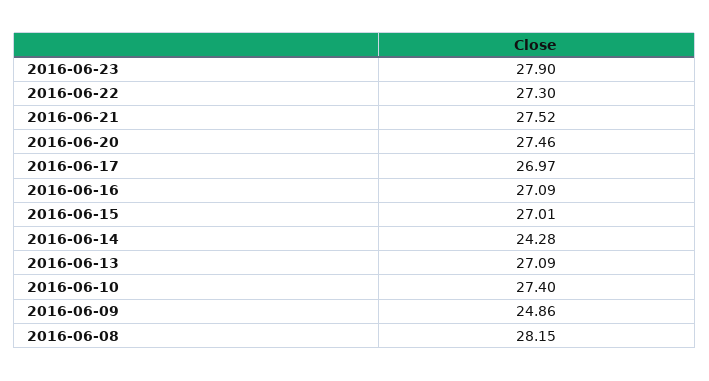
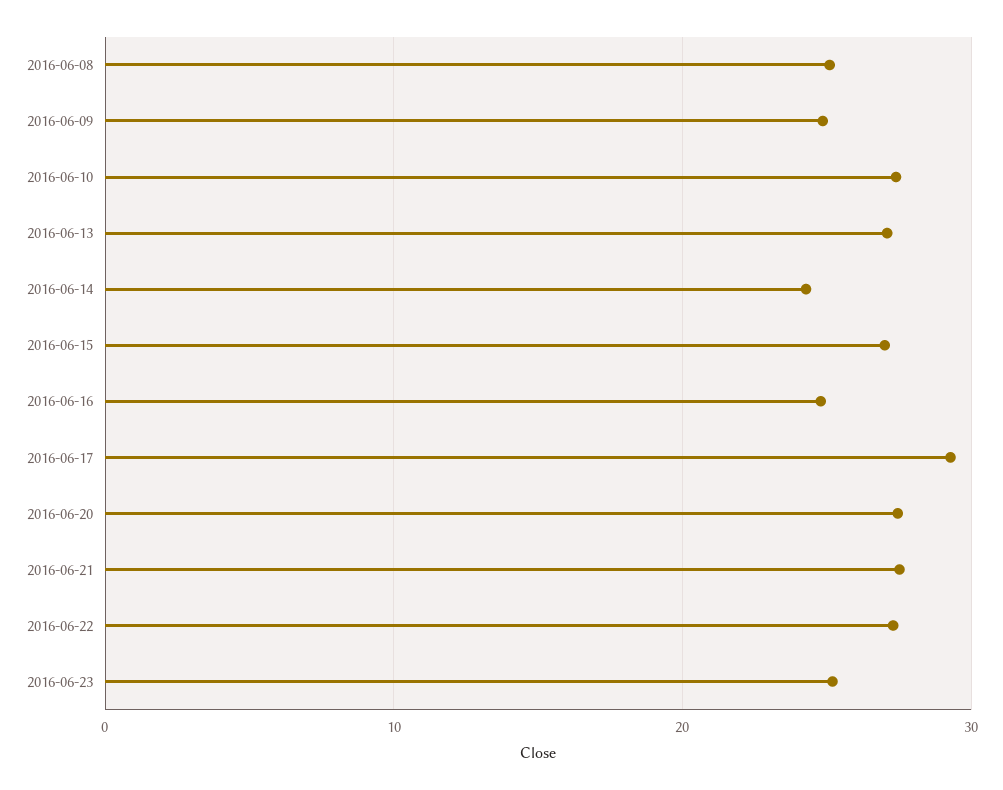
2016-06-23: 27.9 -> 25
2016-06-17: 26.97 -> 29
2016-06-16: 27.09 -> 25
2016-06-08: 28.15 -> 25

